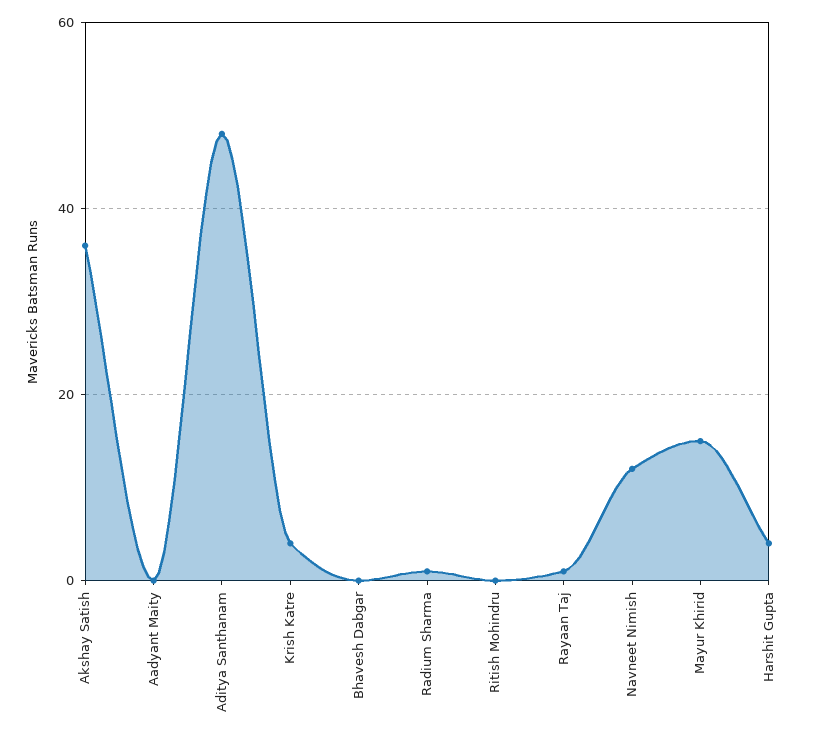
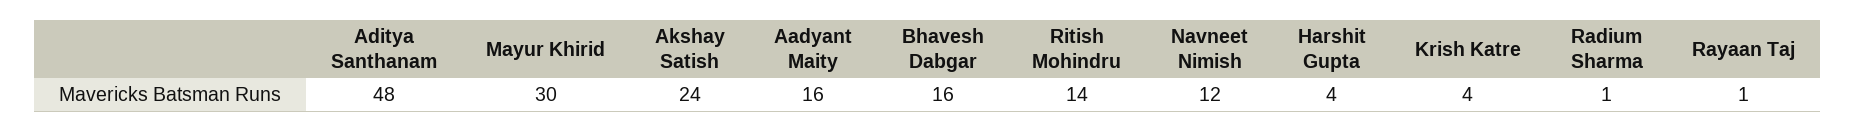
Akshay Satish: 35 -> 24
Aadyant Maity: 0 -> 16
Bhavesh Dabgar: 0 -> 16
Ritish Mohindru: 0 -> 14
Mayur Khirid: 15 -> 30

